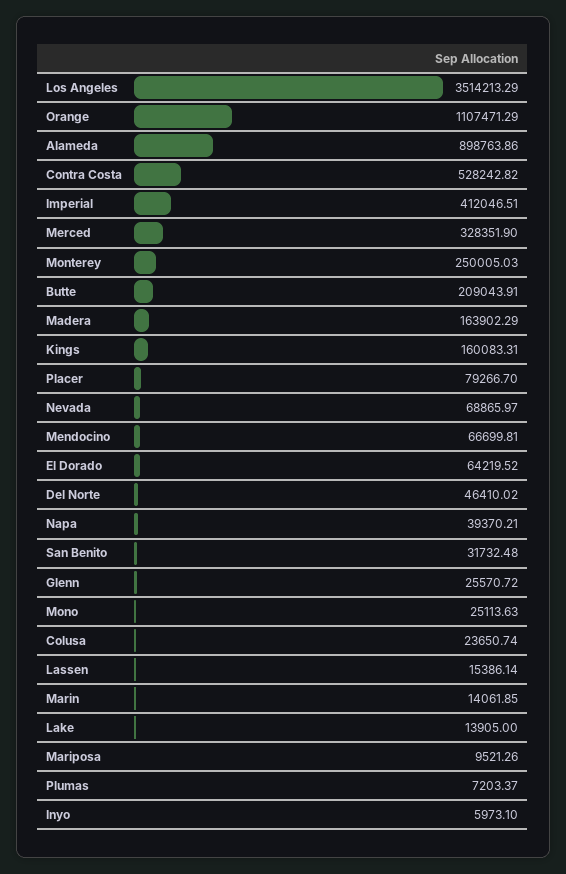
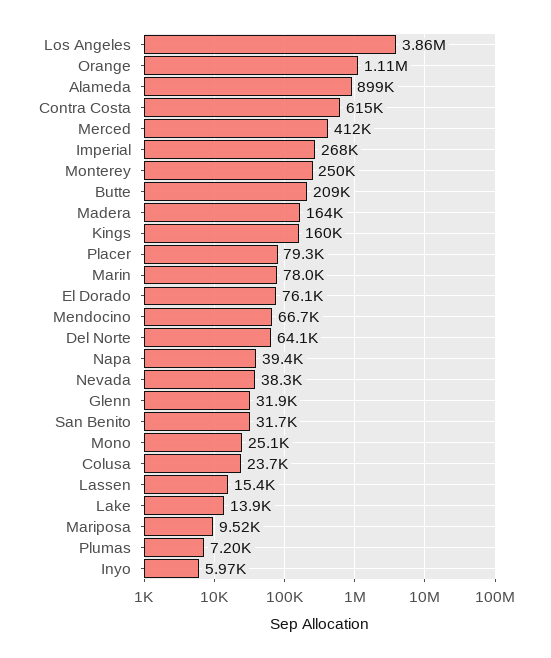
Los Angeles: 3514213.29 -> 3860000
Contra Costa: 528242.82 -> 615000
Imperial: 412046.51 -> 268000
Merced: 328351.9 -> 412000
Nevada: 68865.97 -> 38300
El Dorado: 64219.52 -> 76100
Del Norte: 46410.02 -> 64100
Glenn: 25570.72 -> 31900
Marin: 14061.85 -> 78000

